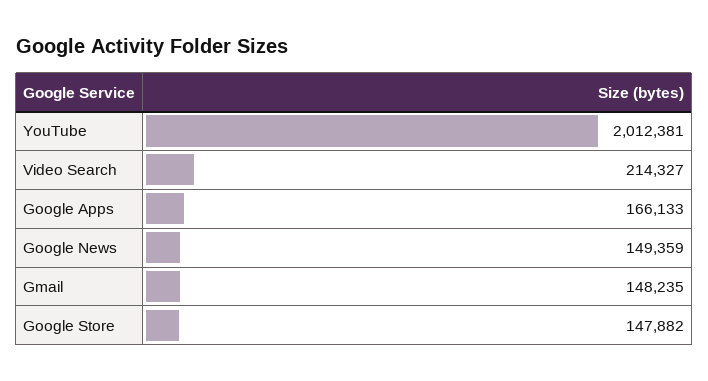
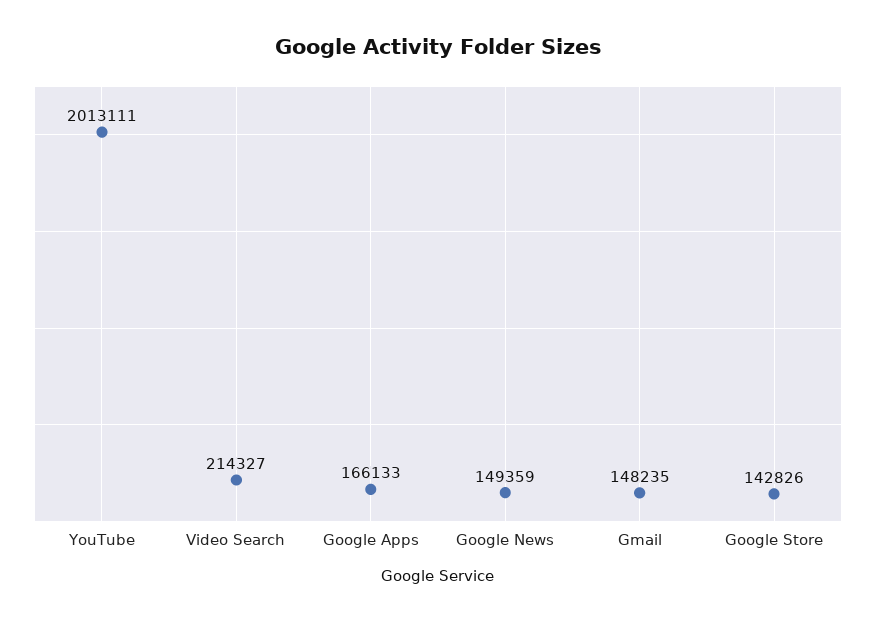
YouTube: 2012381 -> 2013111
Google Store: 147882 -> 142826

